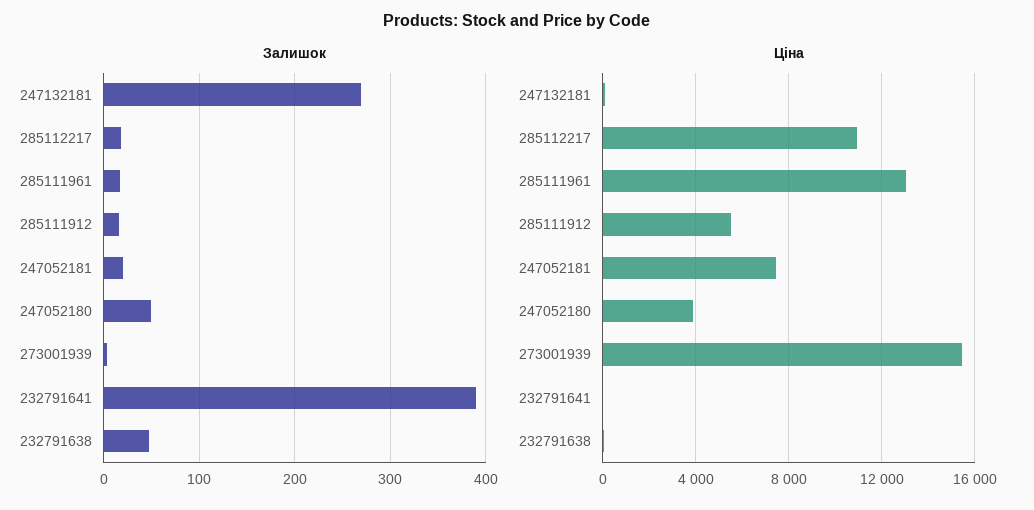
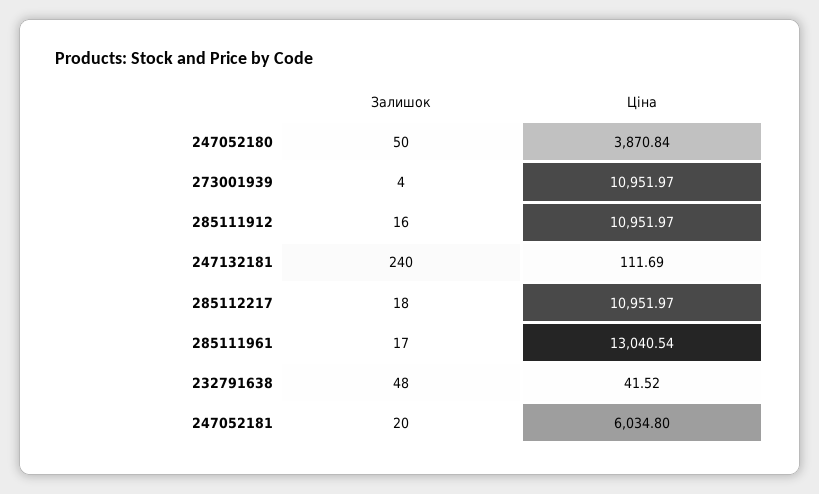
Залишок, 247132181: 270 -> 240
Залишок, 232791641: 390 -> none
Ціна, 285111912: 5500 -> 10951.97
Ціна, 247052181: 7500 -> 6034.8
Ціна, 273001939: 15500 -> 10951.97
Ціна, 232791641: 0 -> none

